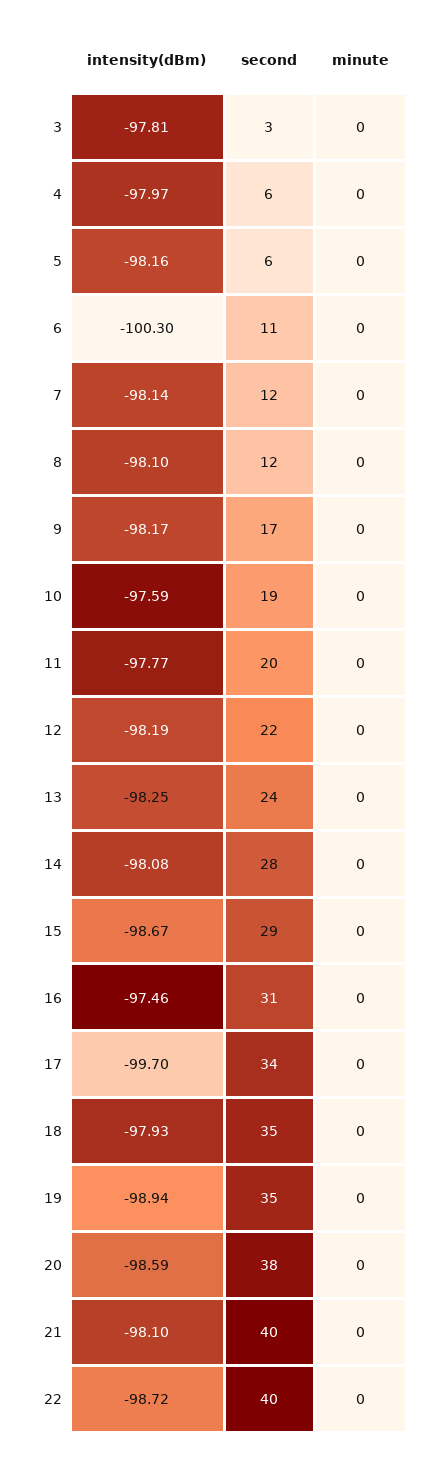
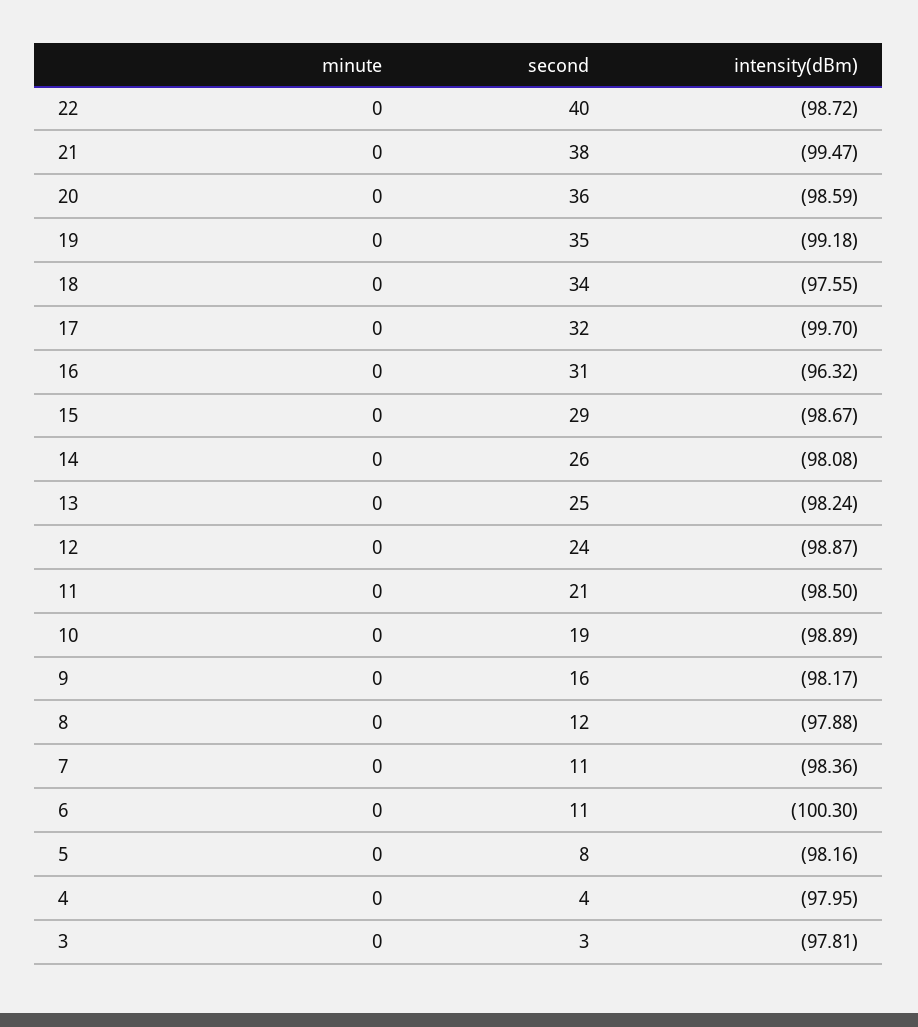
intensity(dBm), 4: -97.97 -> -97.95
second, 4: 6 -> 4
second, 5: 6 -> 8
intensity(dBm), 7: -98.14 -> -98.36
second, 7: 12 -> 11
intensity(dBm), 8: -98.1 -> -97.88
second, 9: 17 -> 16
intensity(dBm), 10: -97.59 -> -98.89
intensity(dBm), 11: -97.77 -> -98.5
second, 11: 20 -> 21
intensity(dBm), 12: -98.19 -> -98.87
second, 12: 22 -> 24
intensity(dBm), 13: -98.25 -> -98.24
second, 13: 24 -> 25
second, 14: 28 -> 26
intensity(dBm), 16: -97.46 -> -96.32
second, 17: 34 -> 32
intensity(dBm), 18: -97.93 -> -97.55
second, 18: 35 -> 34
intensity(dBm), 19: -98.94 -> -99.18
second, 20: 38 -> 36
intensity(dBm), 21: -98.1 -> -99.47
second, 21: 40 -> 38

